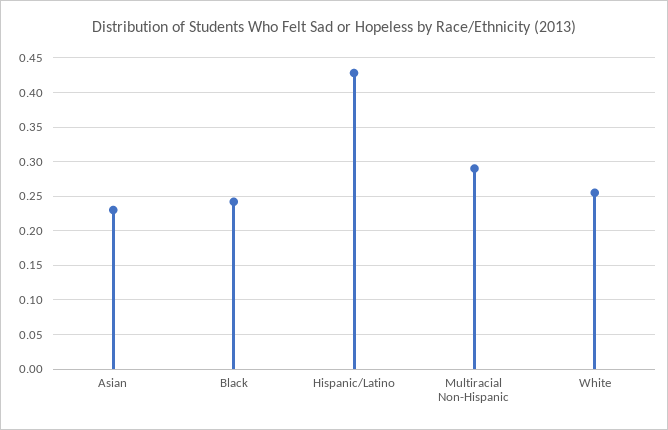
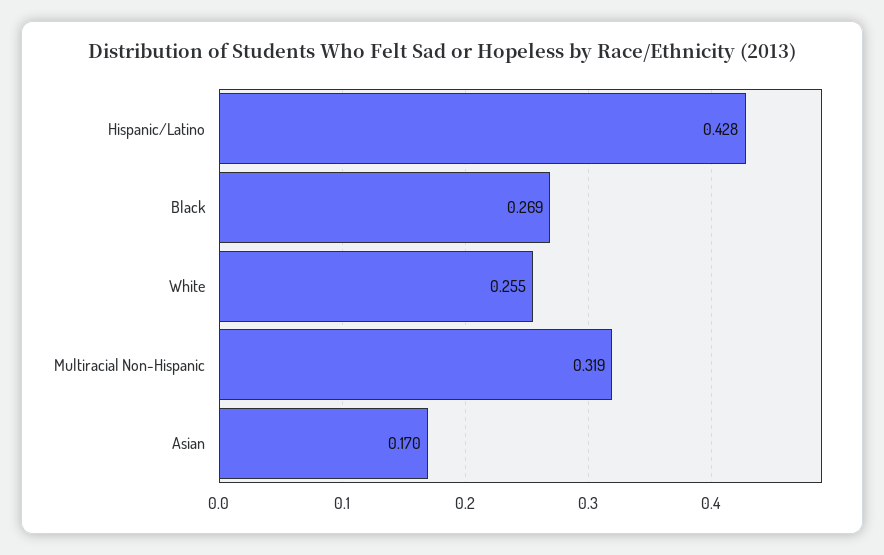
Asian: 0.23 -> 0.17
Black: 0.24 -> 0.269
Multiracial Non-Hispanic: 0.29 -> 0.319

